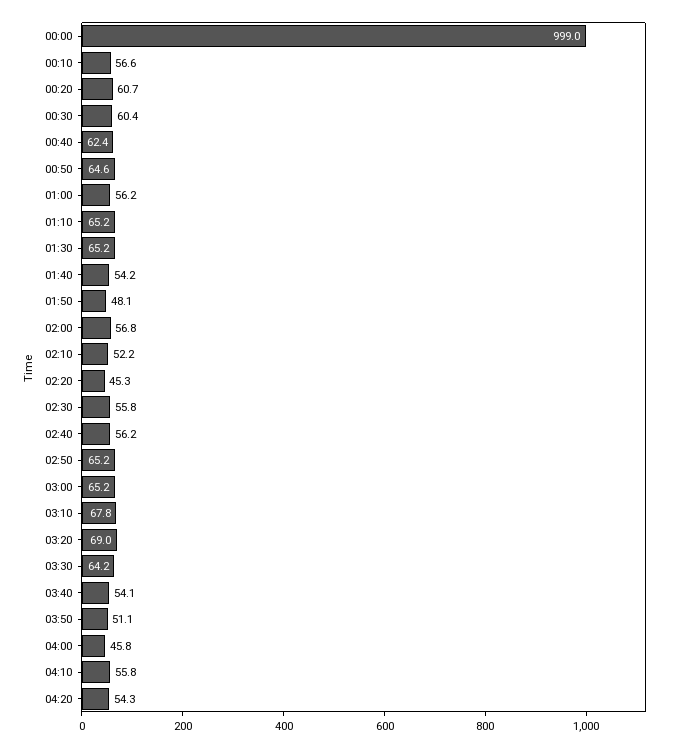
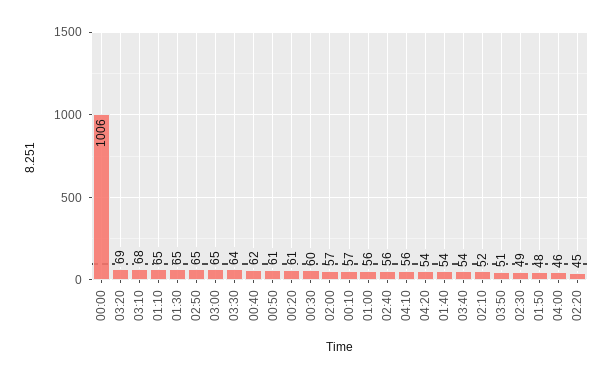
00:00: 999 -> 1006
00:50: 64.6 -> 61
02:30: 55.8 -> 49

